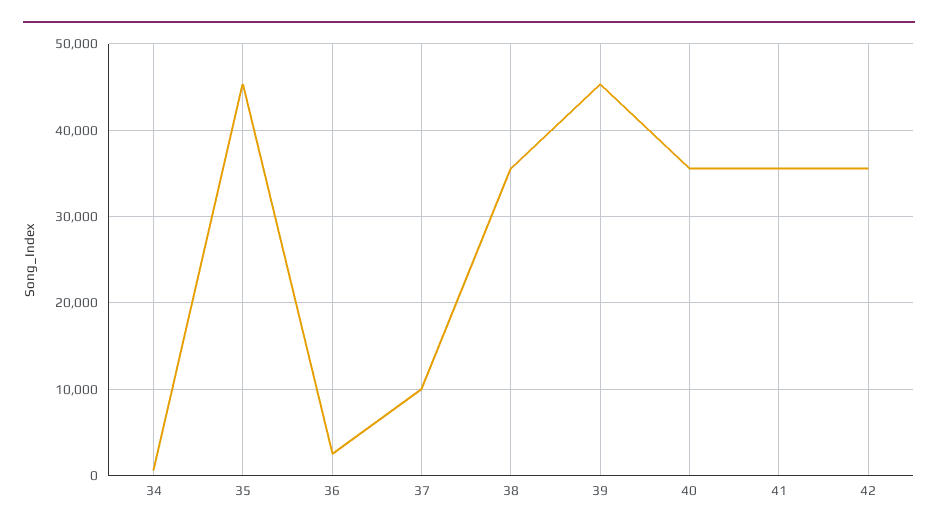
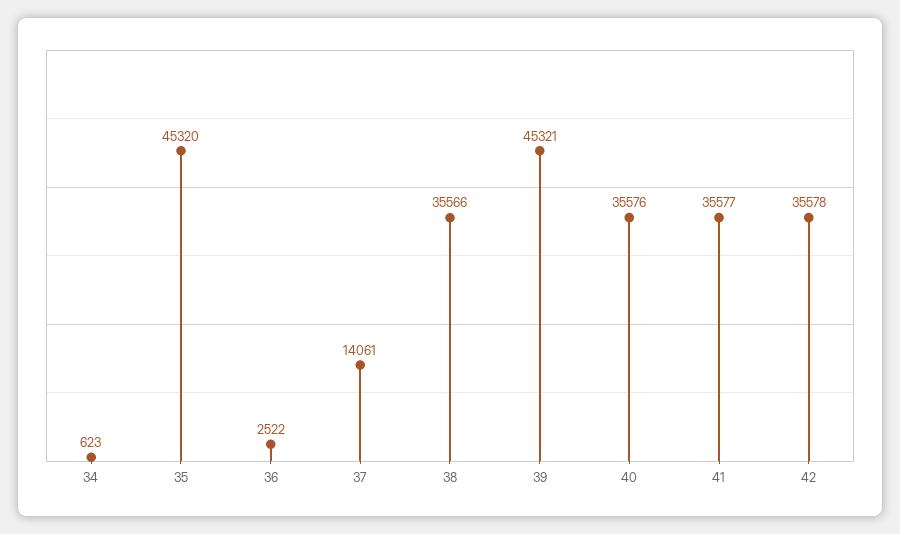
37: 10000 -> 14061

